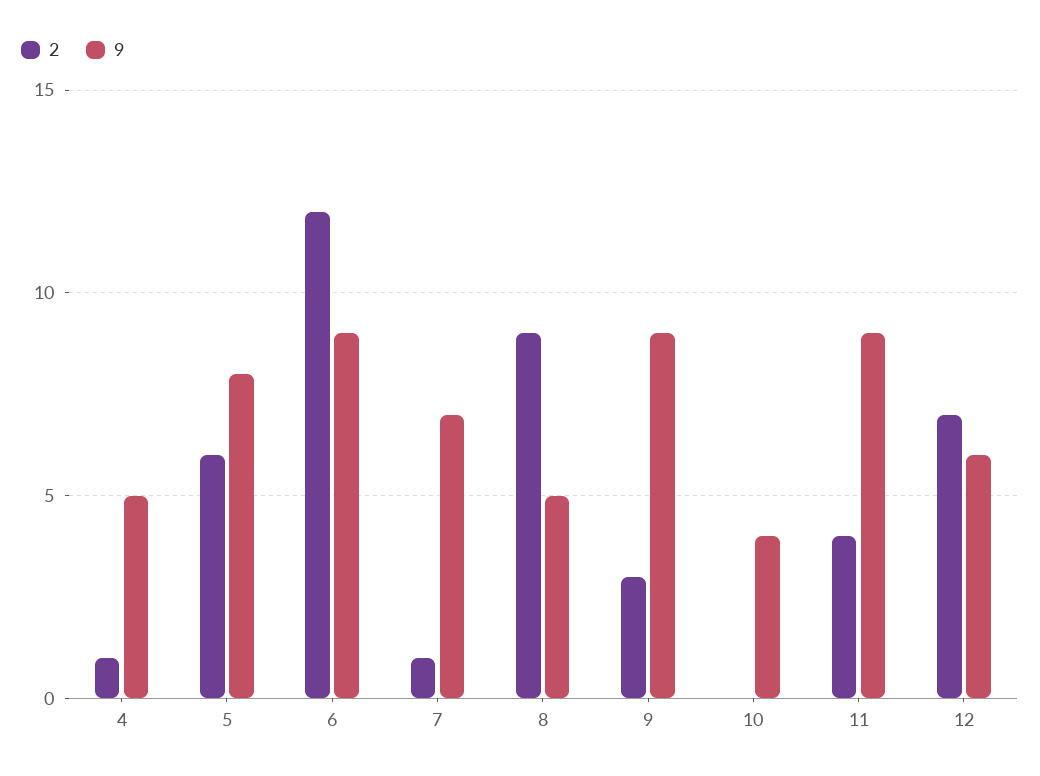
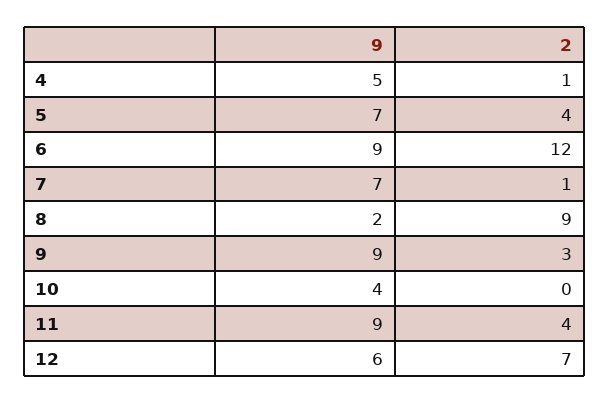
2, 5: 6 -> 4
9, 5: 8 -> 7
9, 8: 5 -> 2

